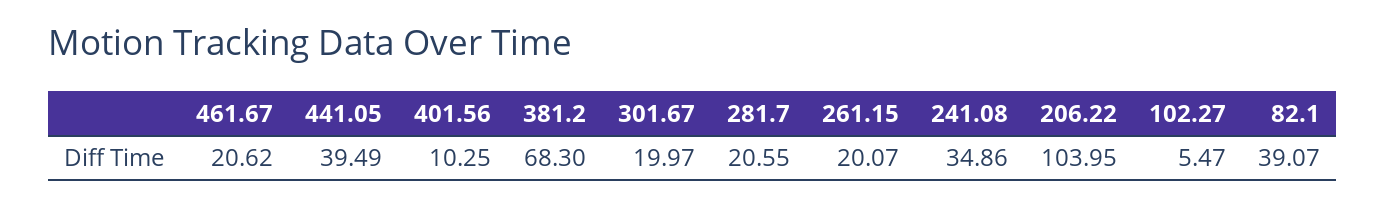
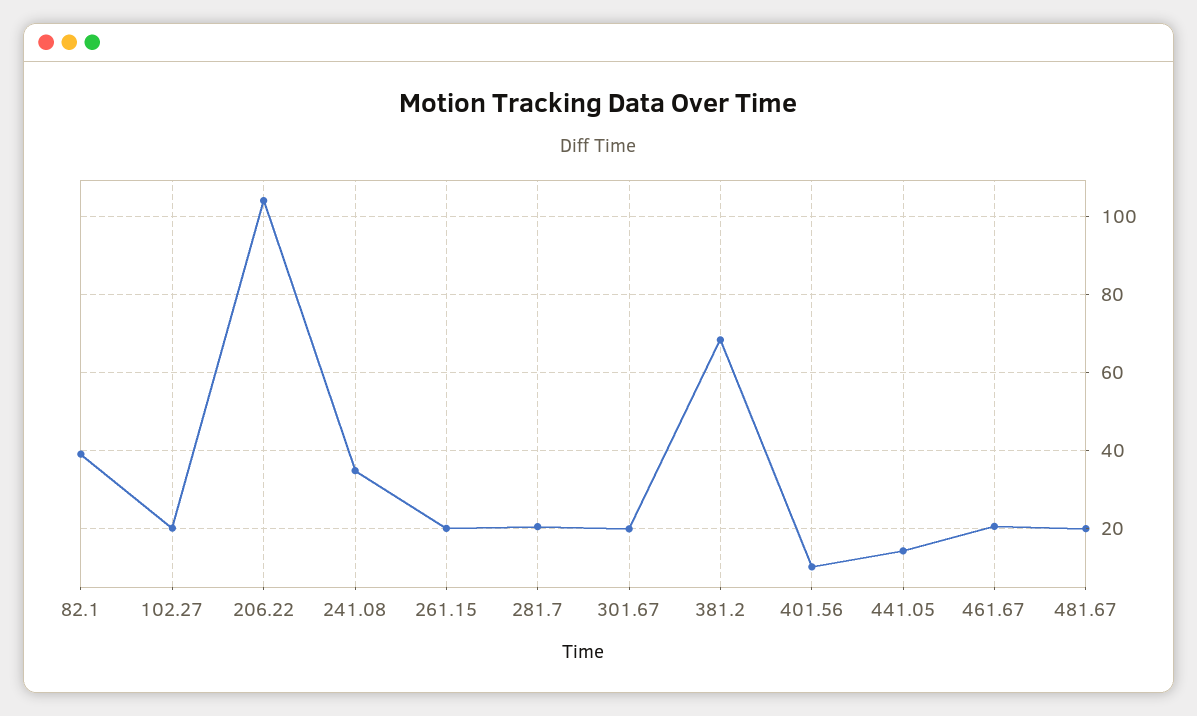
441.05: 39.49 -> 14
102.27: 5.47 -> 20
481.67: none -> 20

